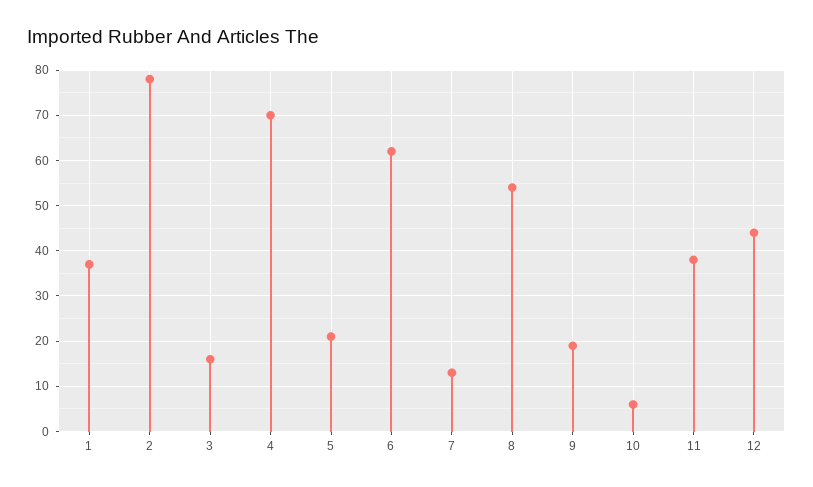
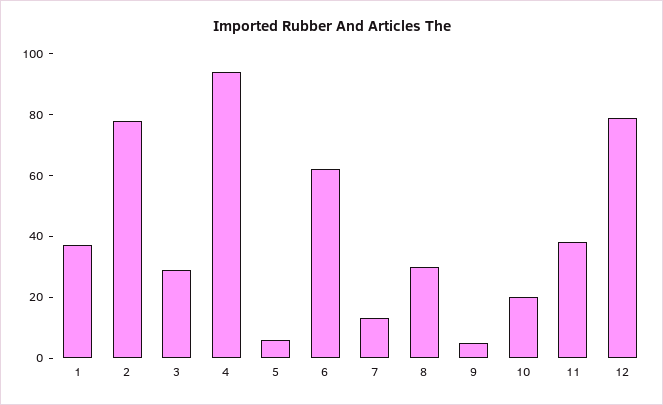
3: 15 -> 30
4: 70 -> 95
5: 20 -> 5
8: 55 -> 30
9: 20 -> 5
10: 5 -> 20
12: 45 -> 80

